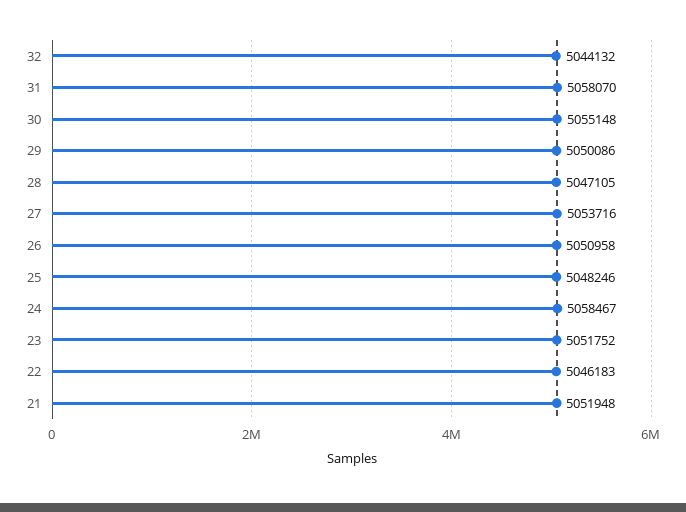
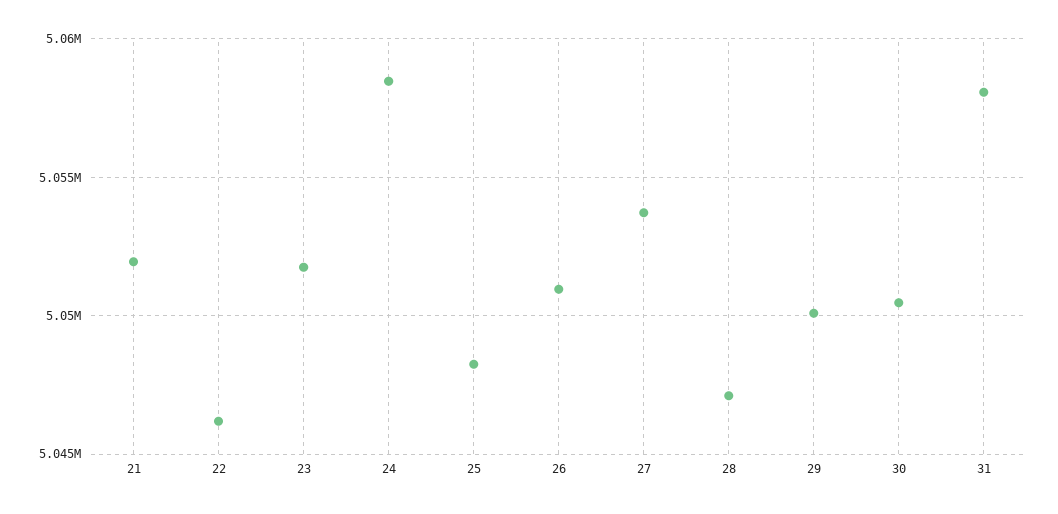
32: 5044132 -> none
30: 5055148 -> 5050500

